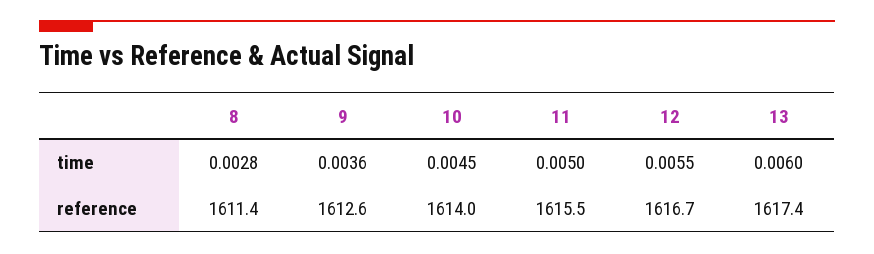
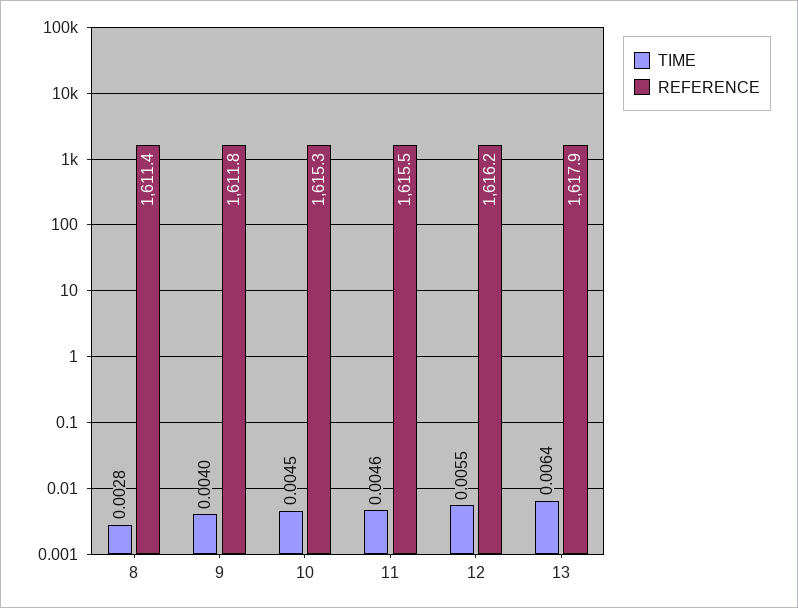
time, 9: 0.0036 -> 0.004
time, 11: 0.005 -> 0.0046
time, 13: 0.006 -> 0.0064
reference, 9: 1612.6 -> 1611.8
reference, 10: 1614 -> 1615.3
reference, 12: 1616.7 -> 1616.2
reference, 13: 1617.4 -> 1617.9

